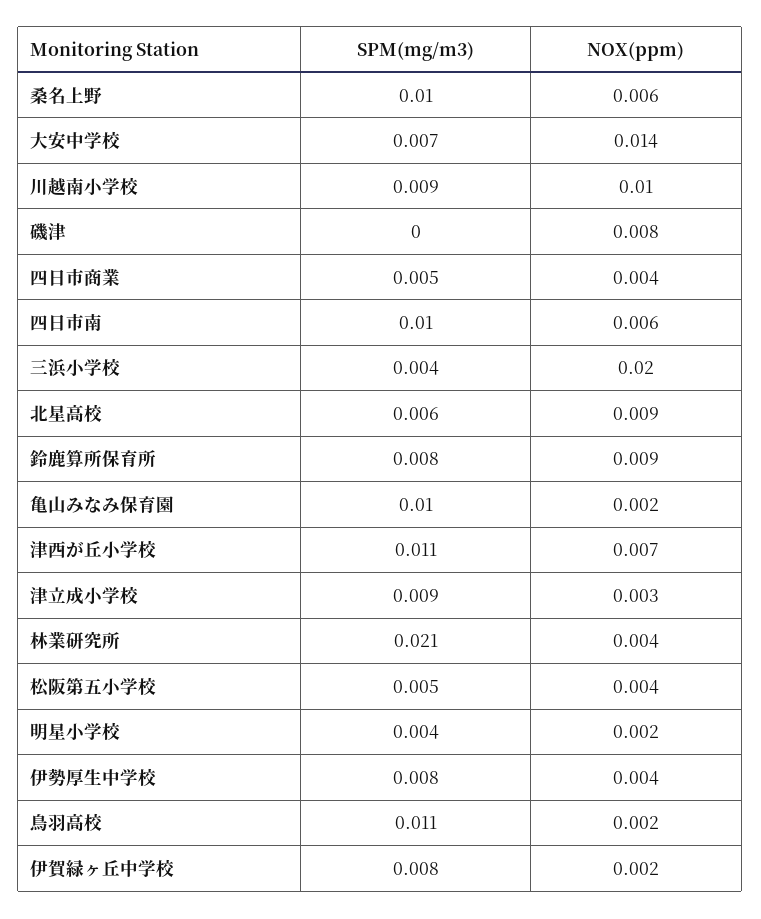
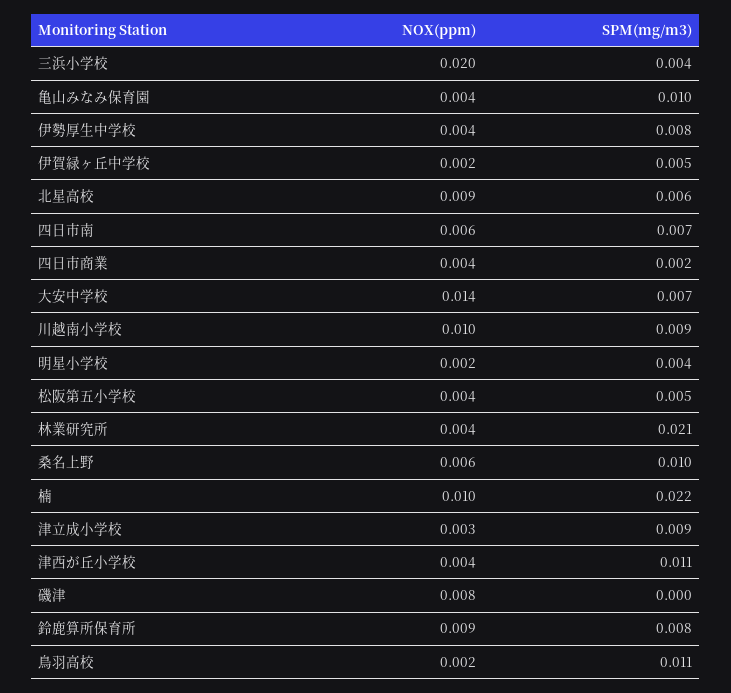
SPM(mg/m3), 四日市商業: 0.005 -> 0.002
SPM(mg/m3), 四日市南: 0.01 -> 0.007
NOX(ppm), 亀山みなみ保育園: 0.002 -> 0.004
NOX(ppm), 津西が丘小学校: 0.007 -> 0.004
SPM(mg/m3), 伊賀緑ヶ丘中学校: 0.008 -> 0.005
NOX(ppm), 楠: none -> 0.01
SPM(mg/m3), 楠: none -> 0.022

